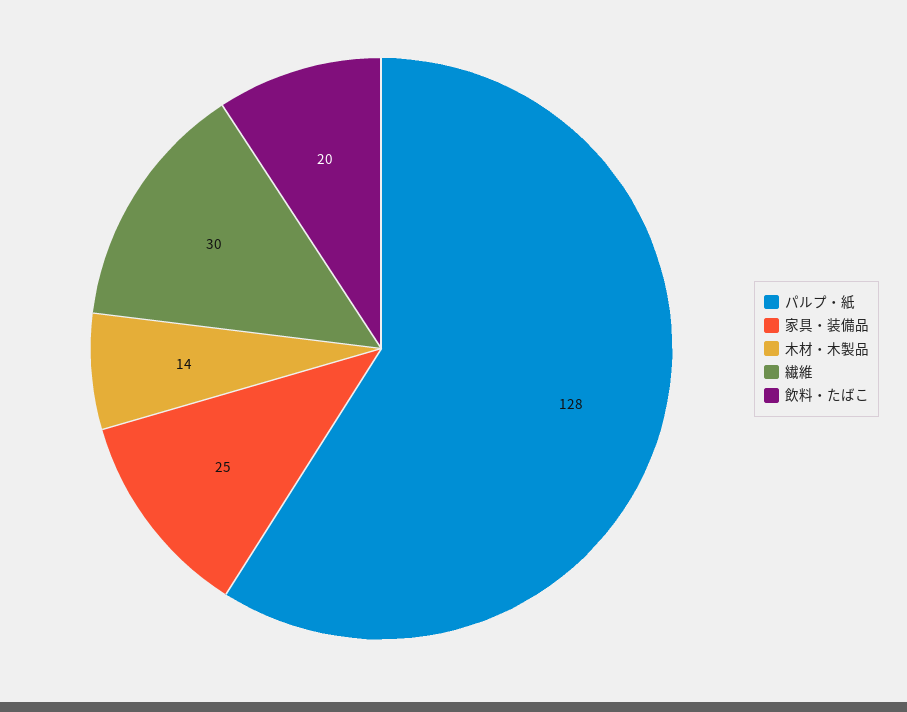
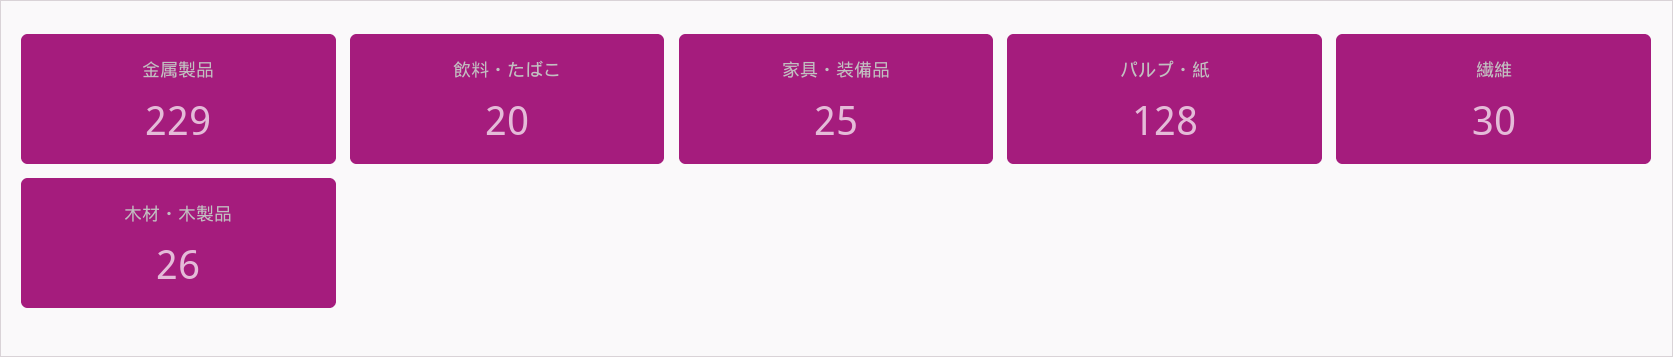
木材・木製品: 14 -> 26
金属製品: none -> 229

